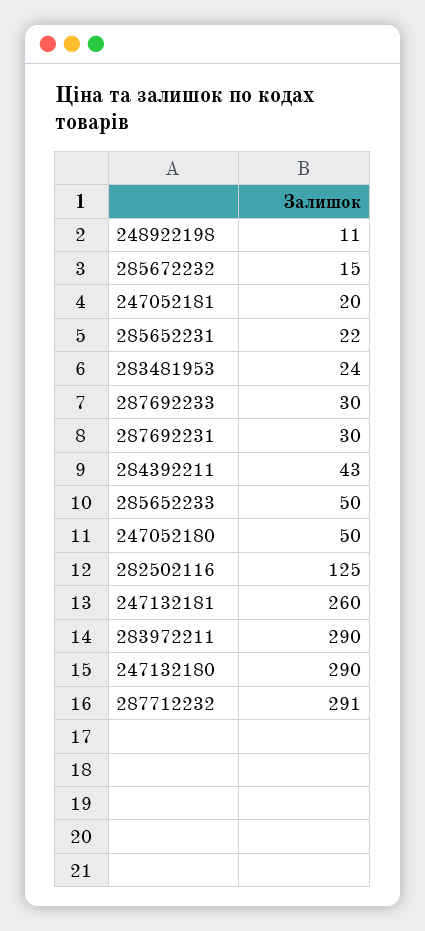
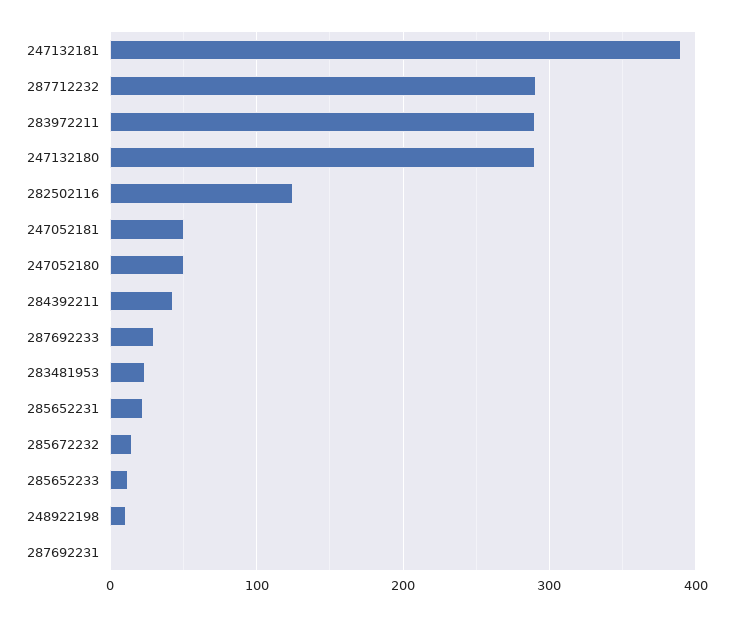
247052181: 20 -> 50
287692231: 30 -> 0
285652233: 50 -> 10
247132181: 260 -> 390

